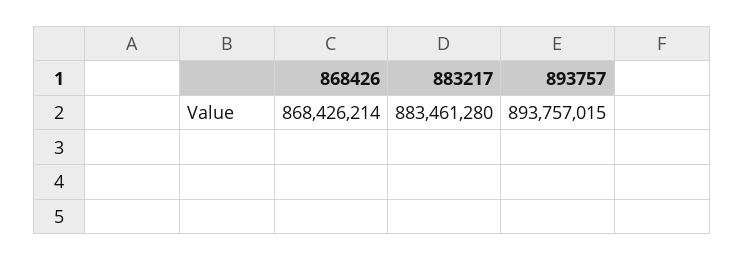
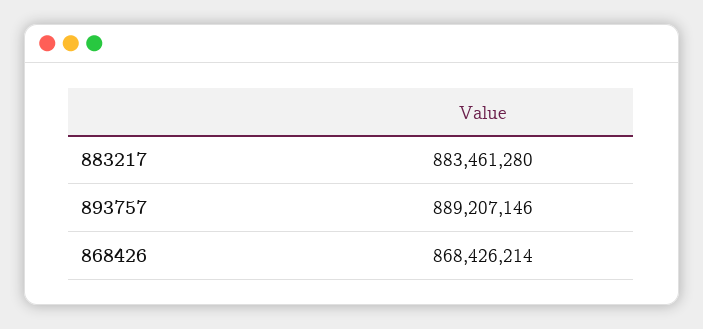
893757: 893757015 -> 889207146

